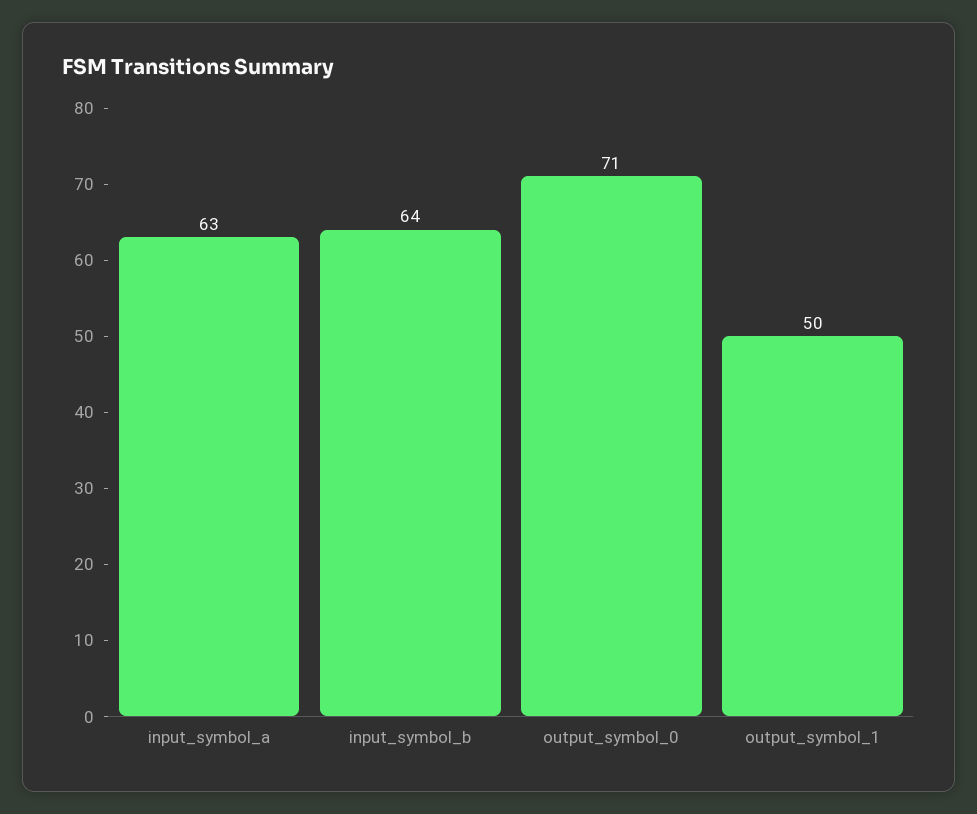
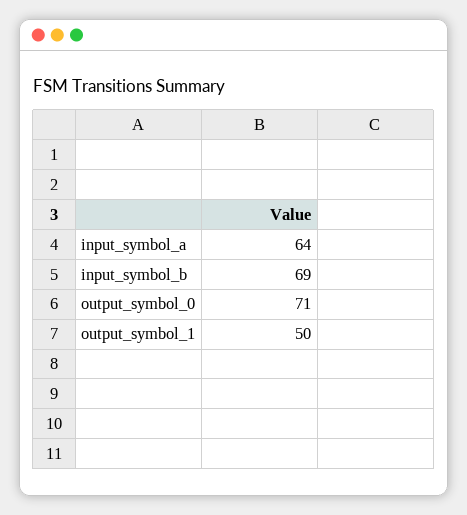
input_symbol_a: 63 -> 64
input_symbol_b: 64 -> 69

